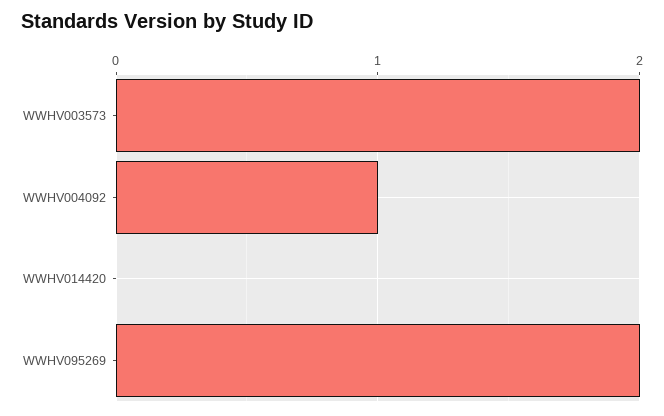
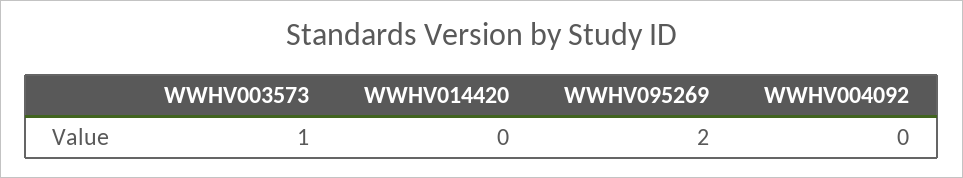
WWHV003573: 2 -> 1
WWHV004092: 1 -> 0

